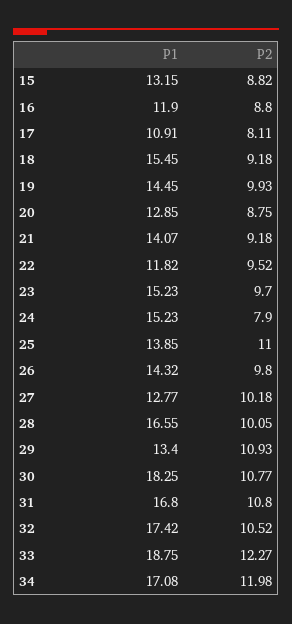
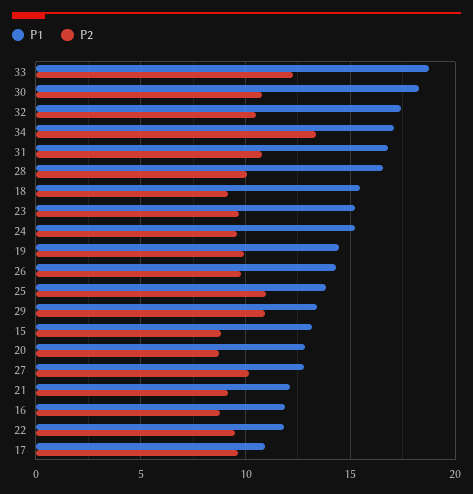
P2, 17: 8.11 -> 9.5
P1, 21: 14.07 -> 12
P2, 24: 7.9 -> 9.5
P2, 34: 11.98 -> 13.5

